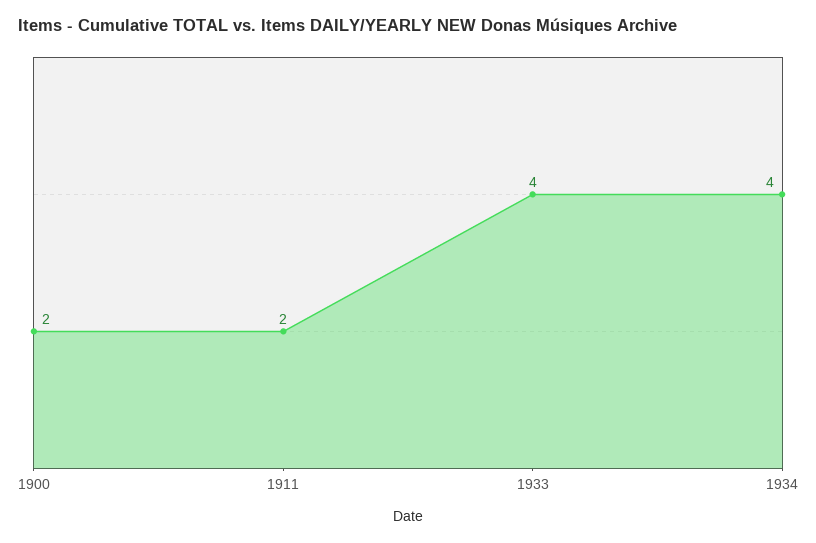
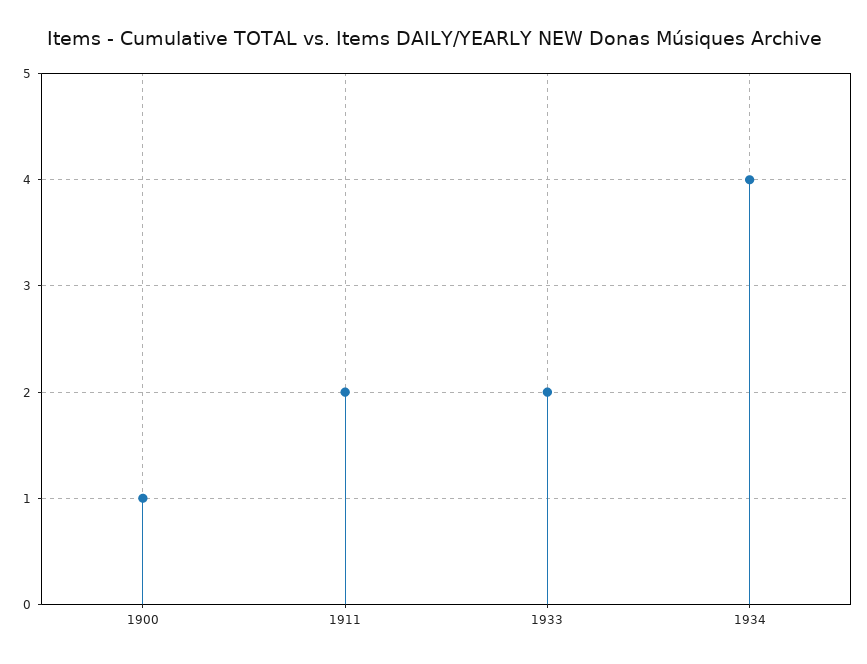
1900: 2 -> 1
1933: 4 -> 2

